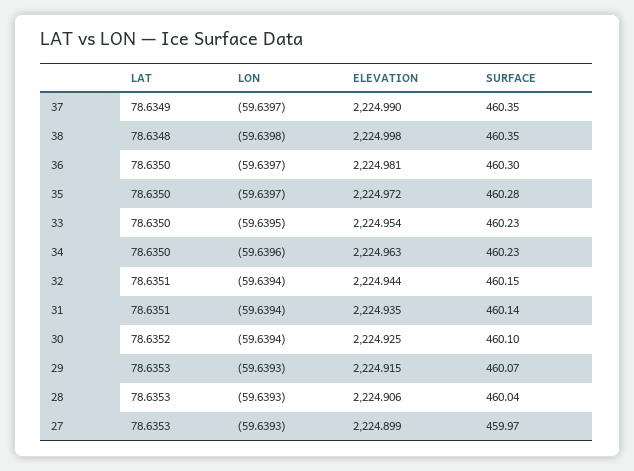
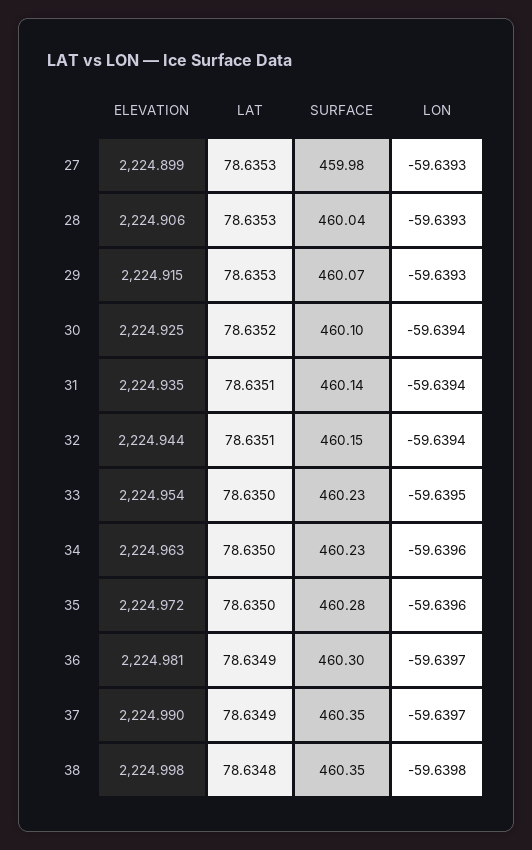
LAT, 36: 78.635 -> 78.6349
LON, 35: -59.6397 -> -59.6396
SURFACE, 27: 459.97 -> 459.98

